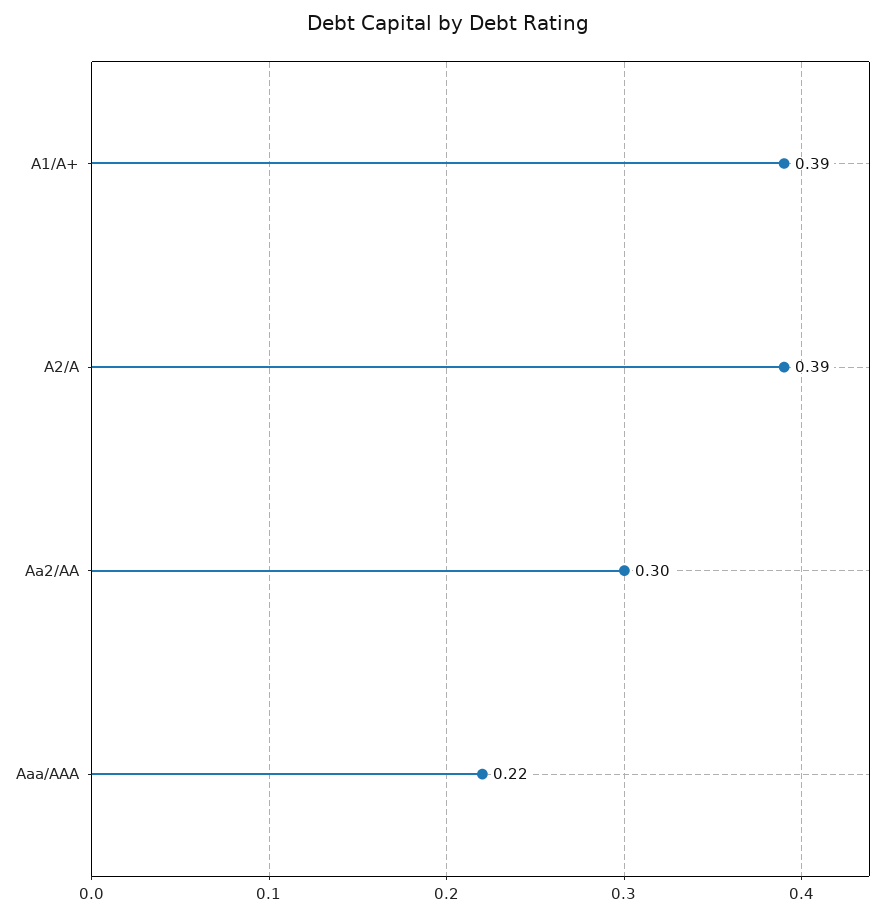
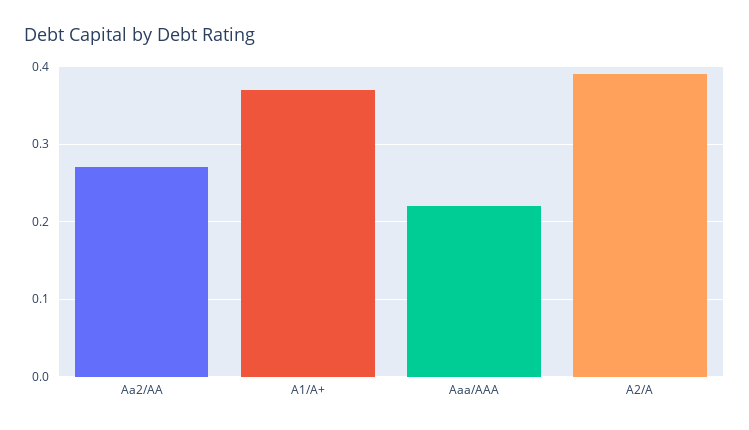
A1/A+: 0.39 -> 0.37
Aa2/AA: 0.3 -> 0.27

